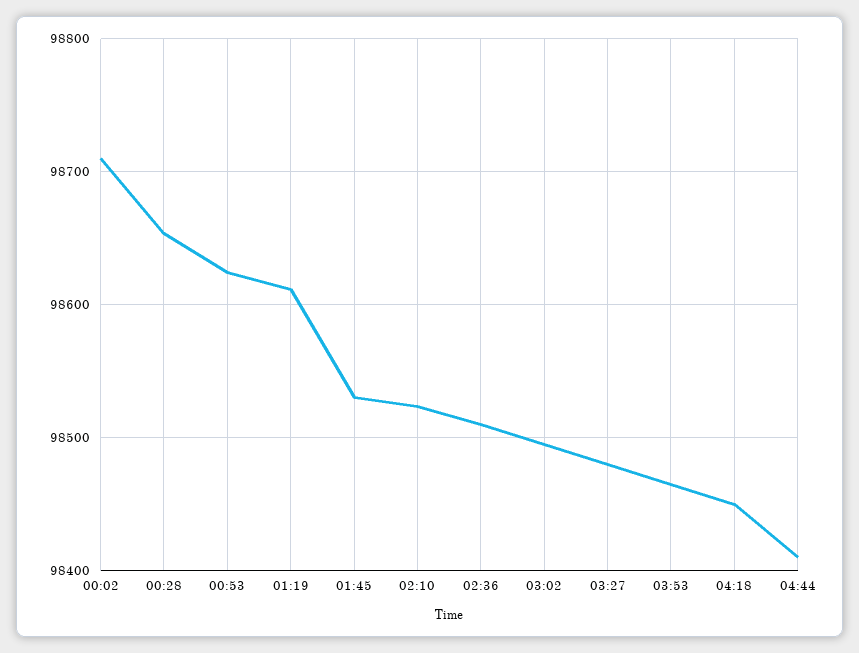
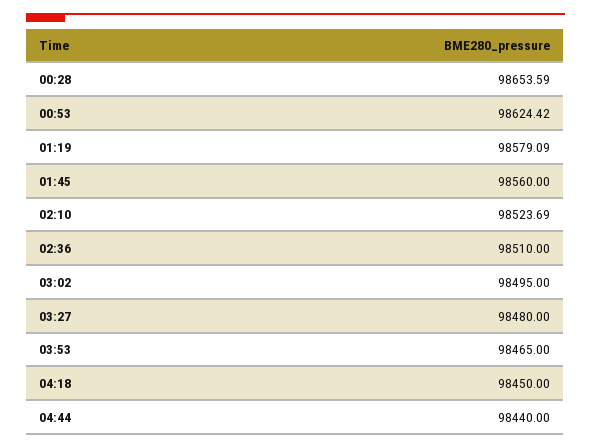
00:02: 98710 -> none
01:19: 98610 -> 98579.09
01:45: 98530 -> 98560
04:44: 98410 -> 98440

